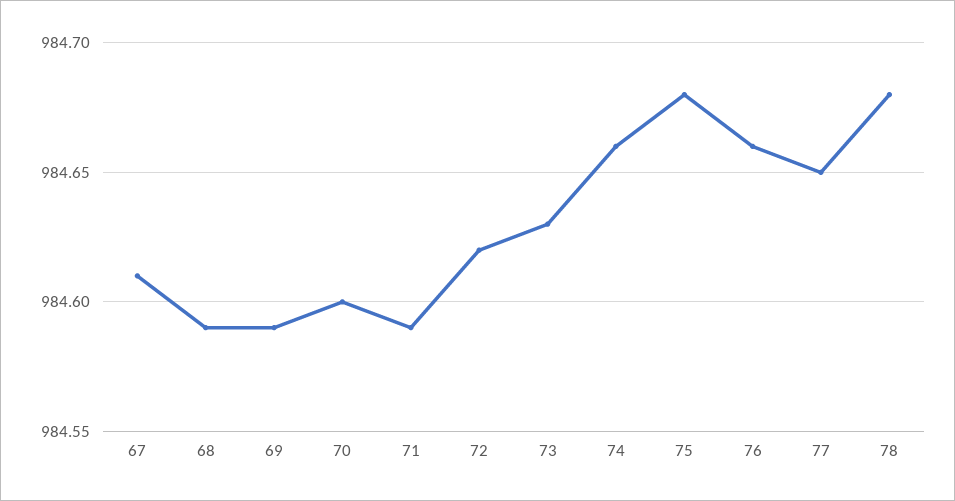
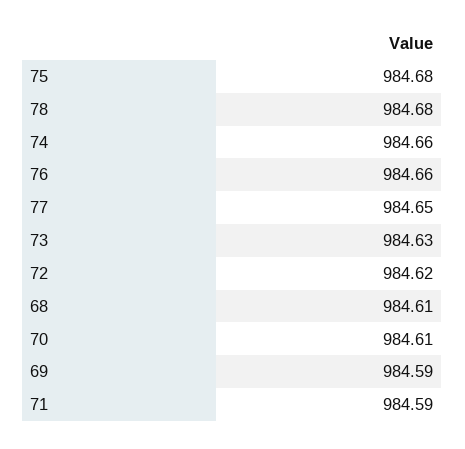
67: 984.61 -> none
68: 984.59 -> 984.61
70: 984.6 -> 984.61

